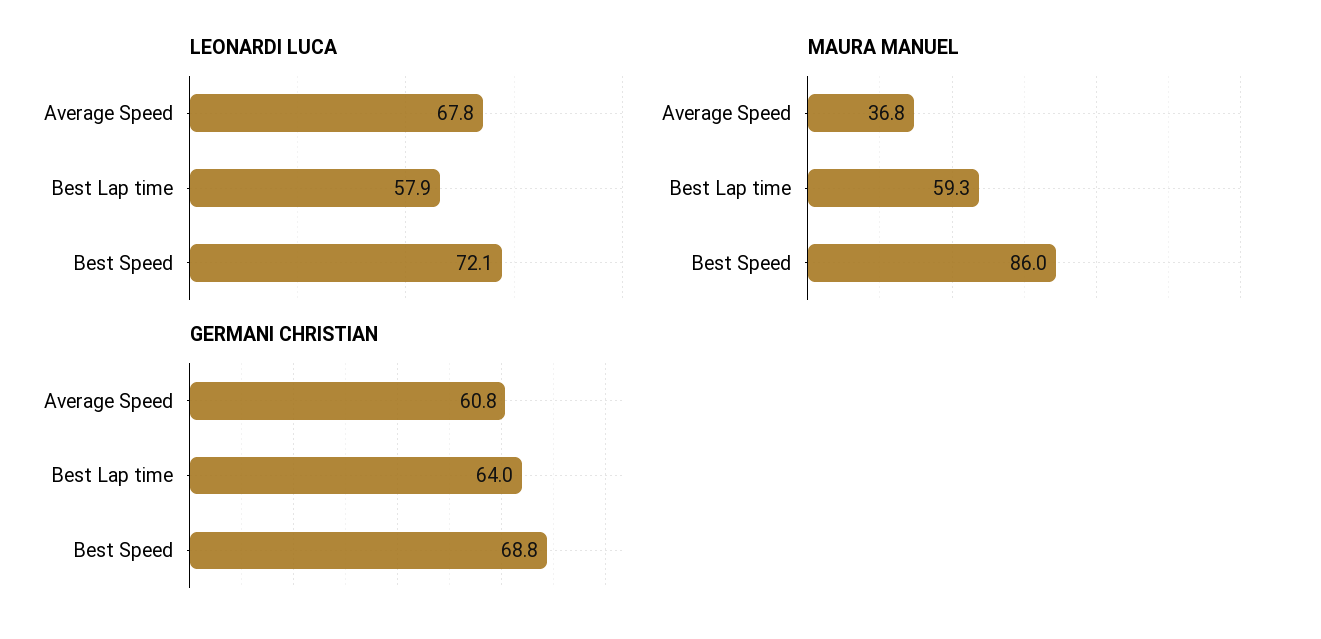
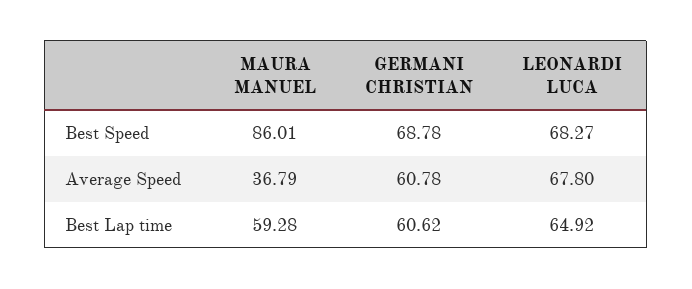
LEONARDI LUCA, Best Lap time: 57.9 -> 64.92
LEONARDI LUCA, Best Speed: 72.1 -> 68.27
GERMANI CHRISTIAN, Best Lap time: 64 -> 60.62

